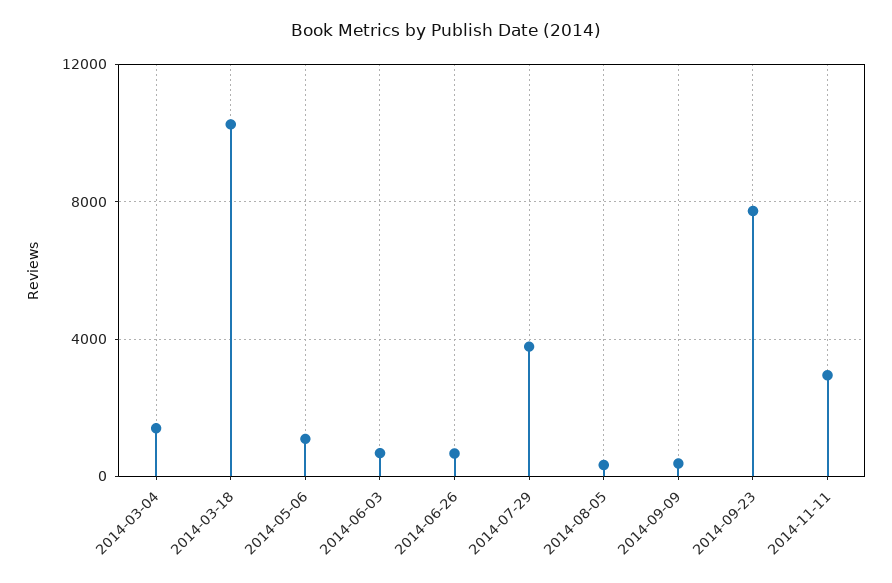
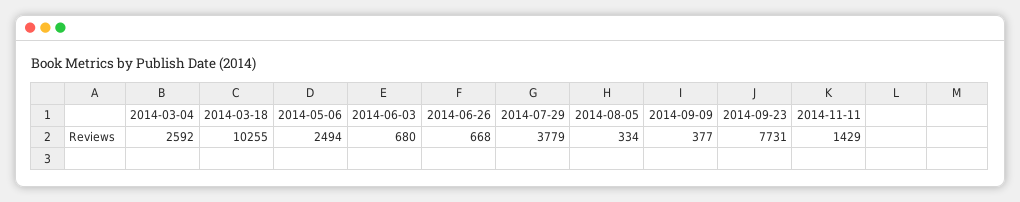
2014-03-04: 1500 -> 2592
2014-05-06: 1000 -> 2494
2014-11-11: 3000 -> 1429

